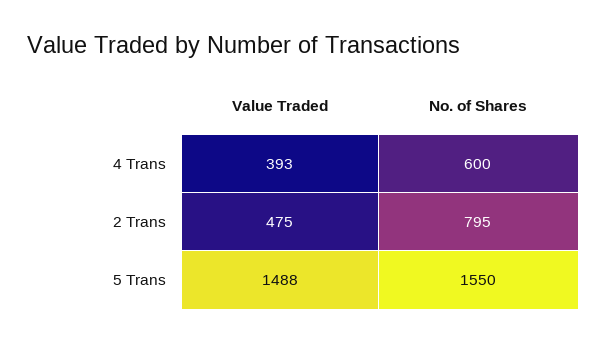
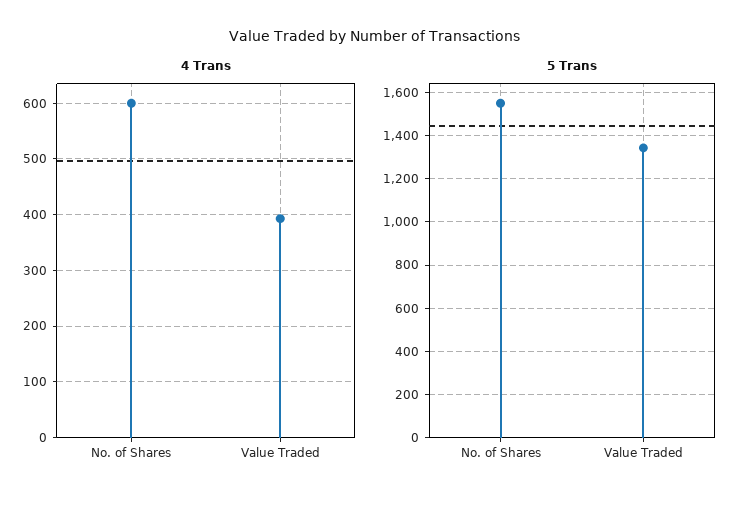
2 Trans, Value Traded: 475 -> none
2 Trans, No. of Shares: 795 -> none
5 Trans, Value Traded: 1488 -> 1350

